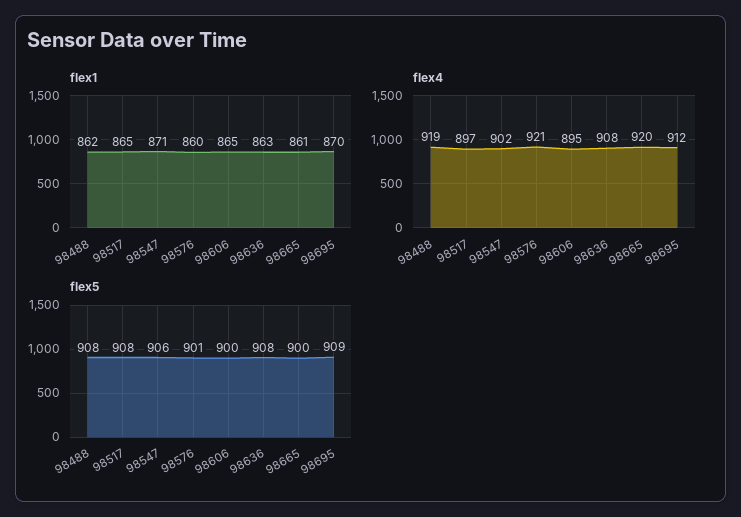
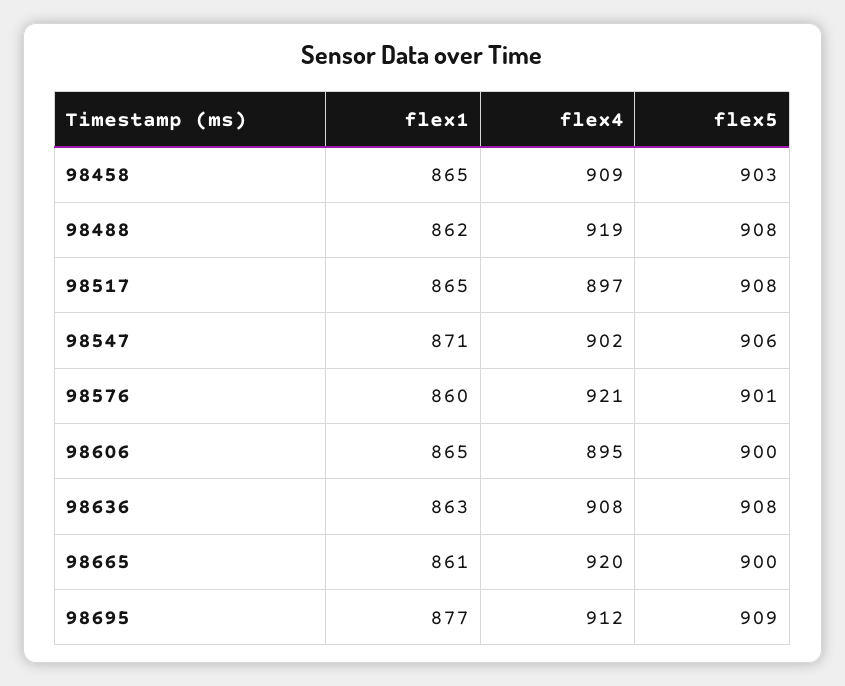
flex1, 98695: 870 -> 877
flex1, 98458: none -> 865
flex4, 98458: none -> 909
flex5, 98458: none -> 903

